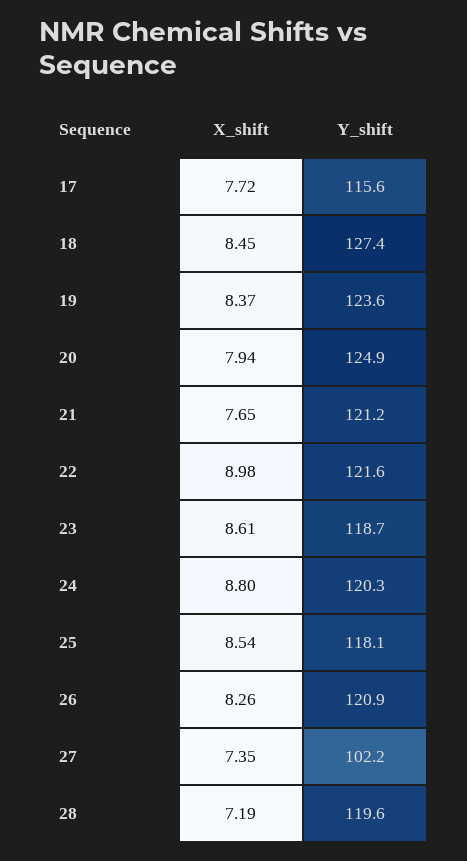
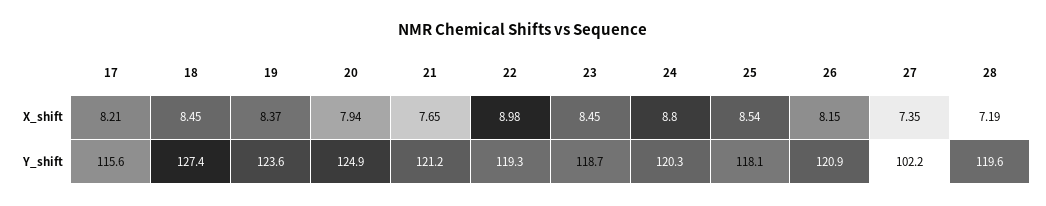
X_shift, 17: 7.72 -> 8.21
Y_shift, 22: 121.6 -> 119.3
X_shift, 23: 8.61 -> 8.45
X_shift, 26: 8.26 -> 8.15

